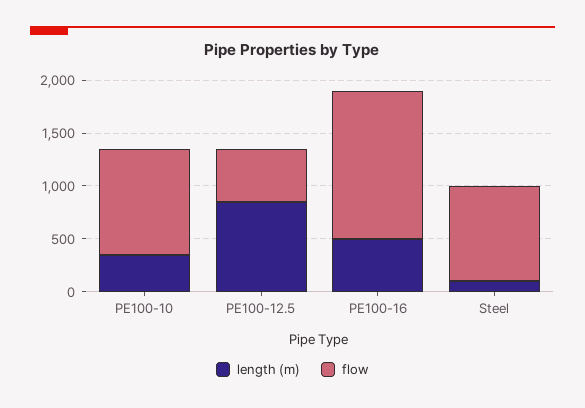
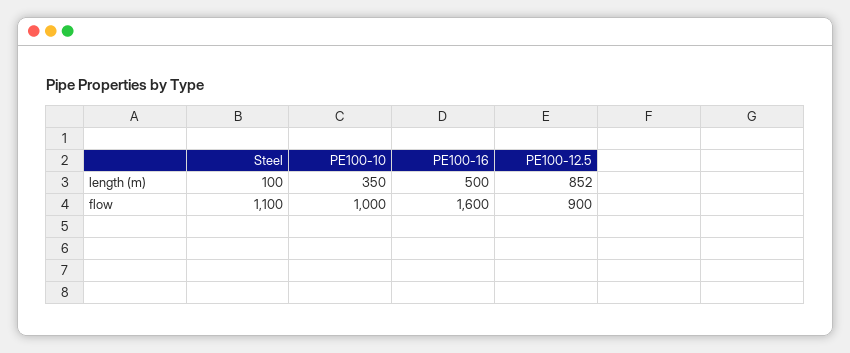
flow, PE100-12.5: 500 -> 900
flow, PE100-16: 1400 -> 1600
flow, Steel: 900 -> 1100

